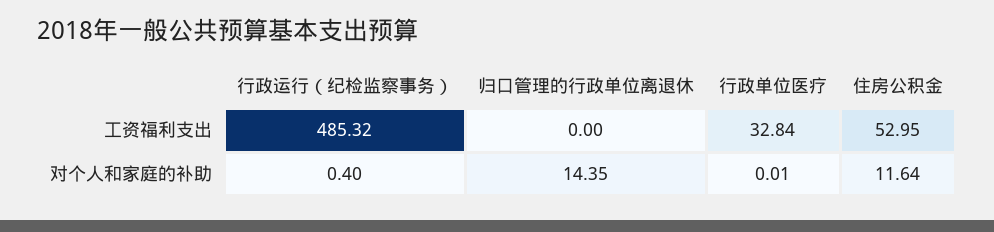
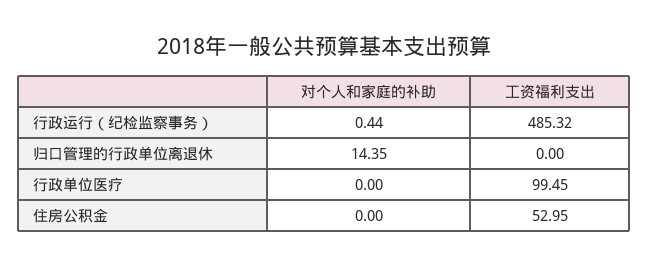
行政单位医疗, 工资福利支出: 32.84 -> 99.45
行政运行（纪检监察事务）, 对个人和家庭的补助: 0.4 -> 0.44
行政单位医疗, 对个人和家庭的补助: 0.01 -> 0
住房公积金, 对个人和家庭的补助: 11.64 -> 0

